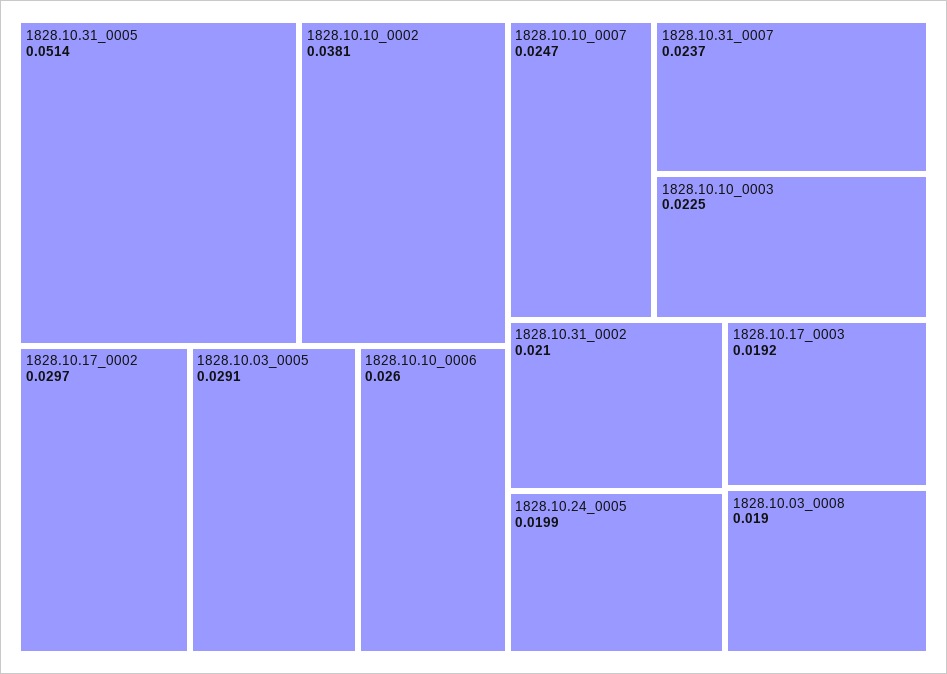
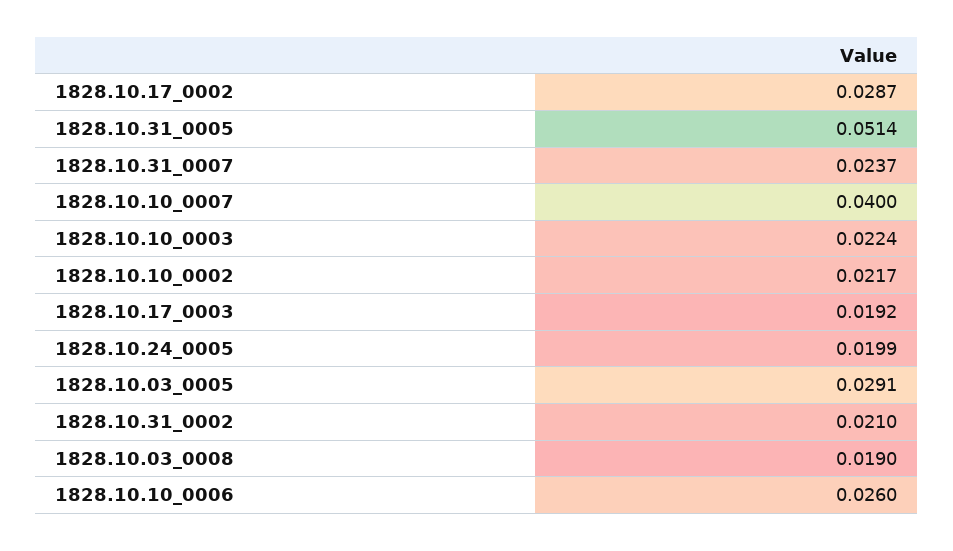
1828.10.10_0002: 0.0381 -> 0.0217
1828.10.17_0002: 0.0297 -> 0.0287
1828.10.10_0007: 0.0247 -> 0.04
1828.10.10_0003: 0.0225 -> 0.0224

